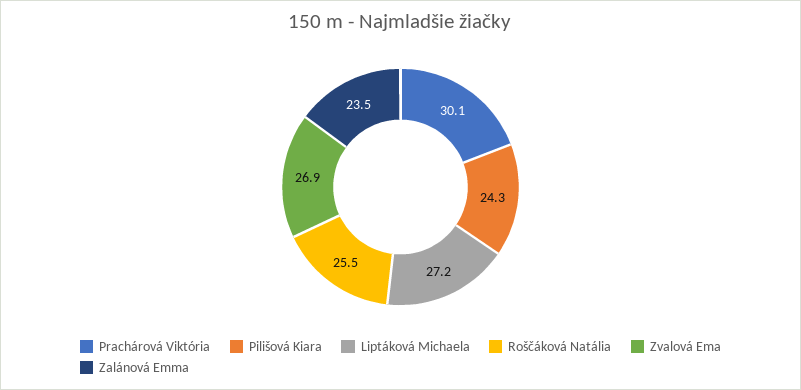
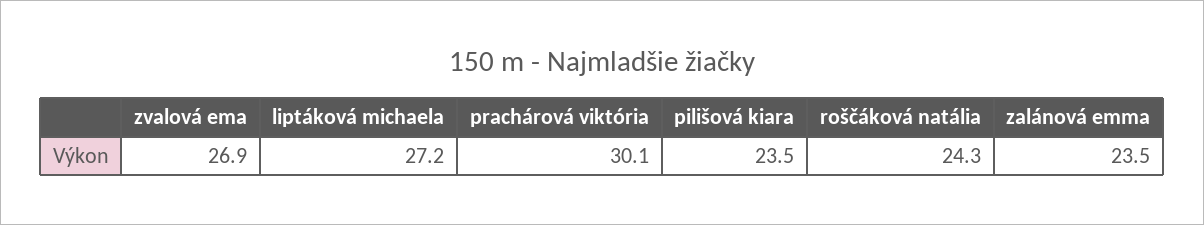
Pilišová Kiara: 24.3 -> 23.5
Roščáková Natália: 25.5 -> 24.3

